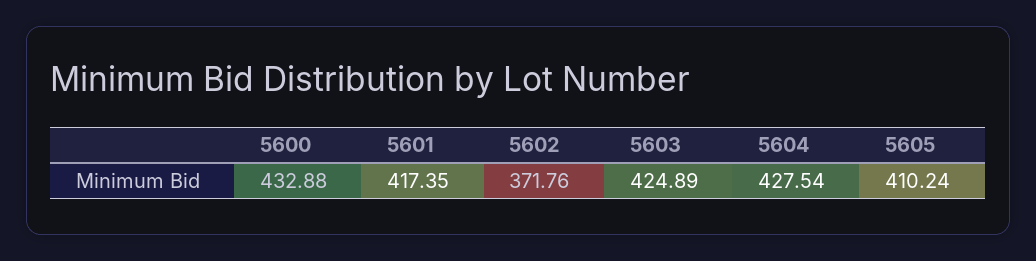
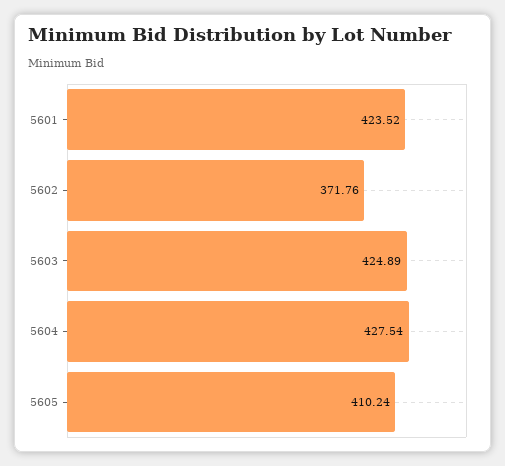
5600: 432.88 -> none
5601: 417.35 -> 423.52

